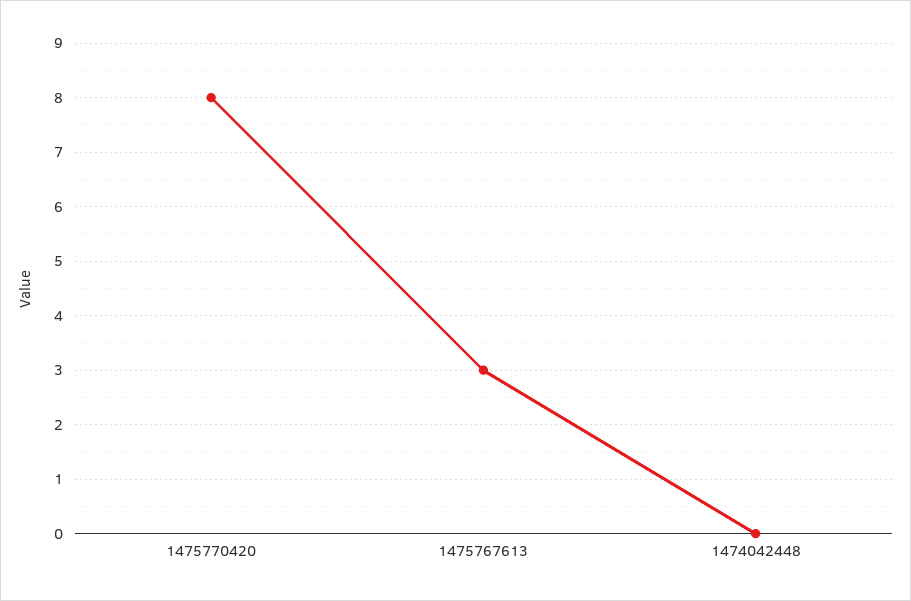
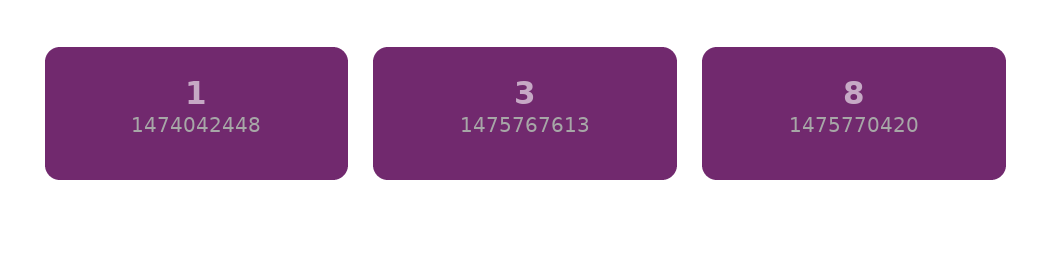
1474042448: 0 -> 1

